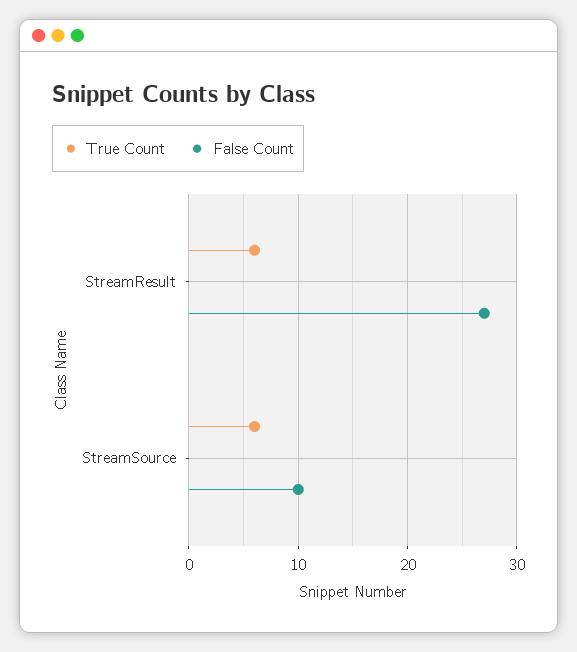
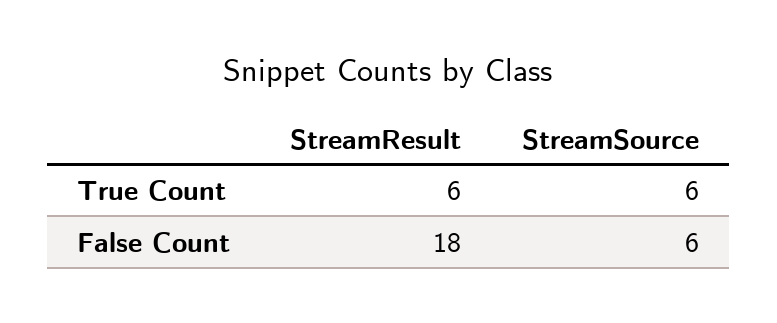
False Count, StreamResult: 27 -> 18
False Count, StreamSource: 10 -> 6

